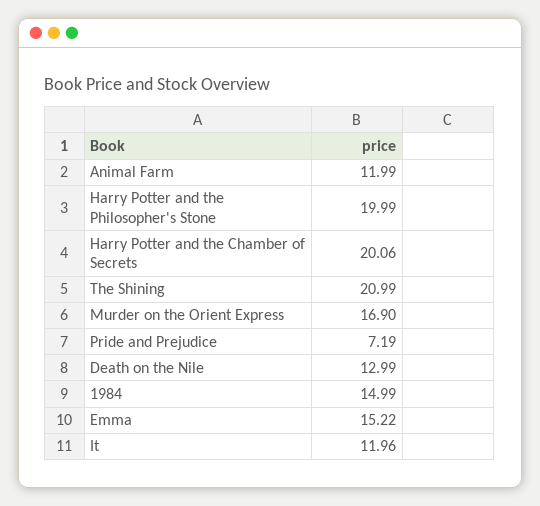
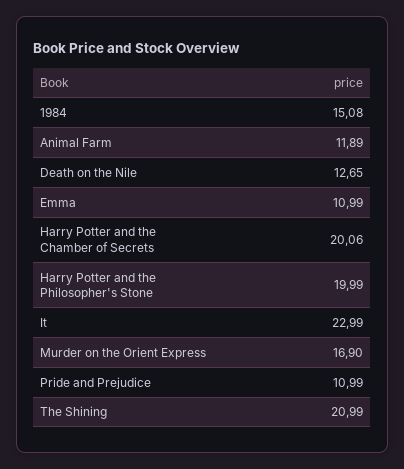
Animal Farm: 11.99 -> 11.89
Pride and Prejudice: 7.19 -> 10.99
Death on the Nile: 12.99 -> 12.65
1984: 14.99 -> 15.08
Emma: 15.22 -> 10.99
It: 11.96 -> 22.99

